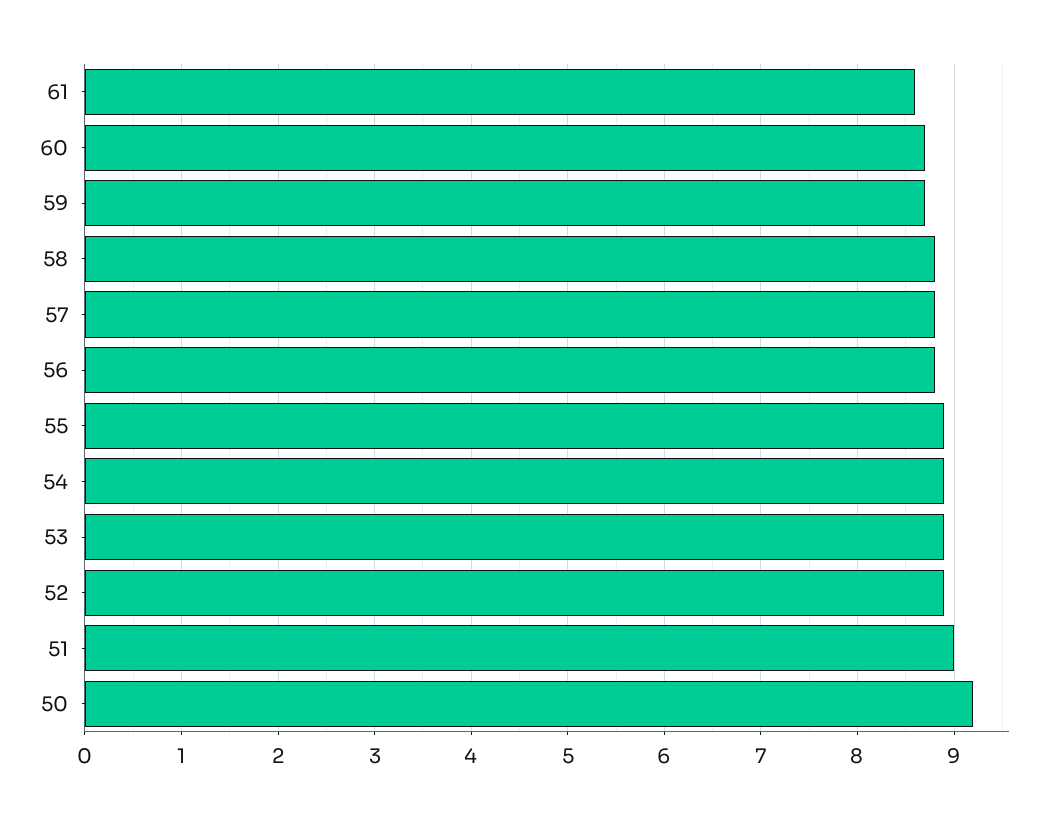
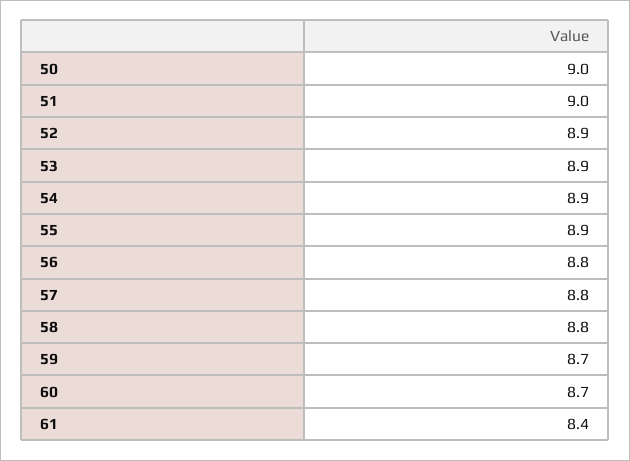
61: 8.6 -> 8.4
50: 9.2 -> 9

